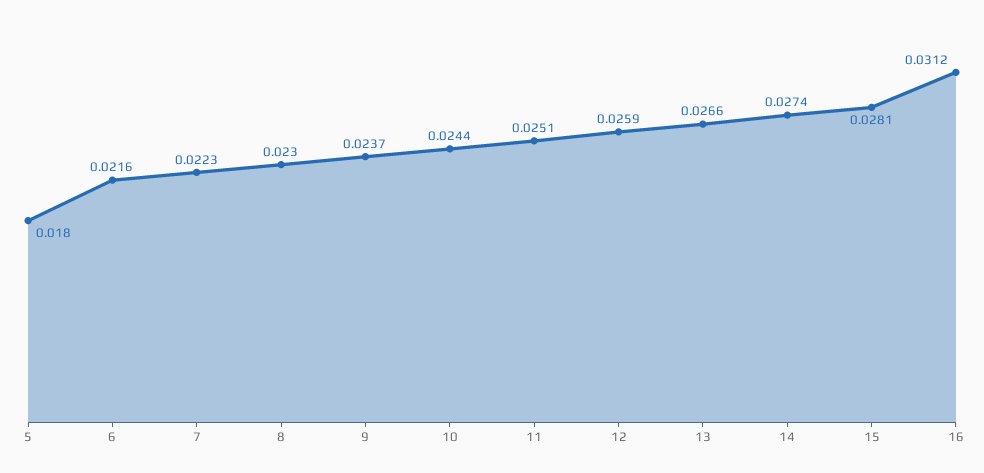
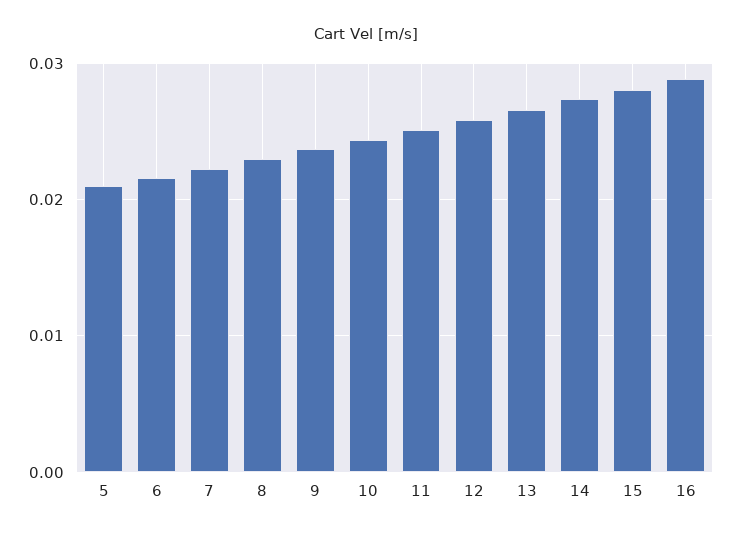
5: 0.018 -> 0.021
16: 0.0312 -> 0.029

